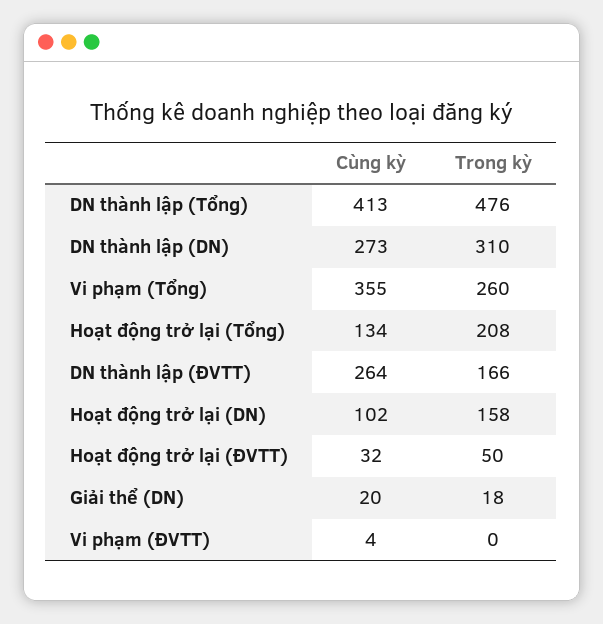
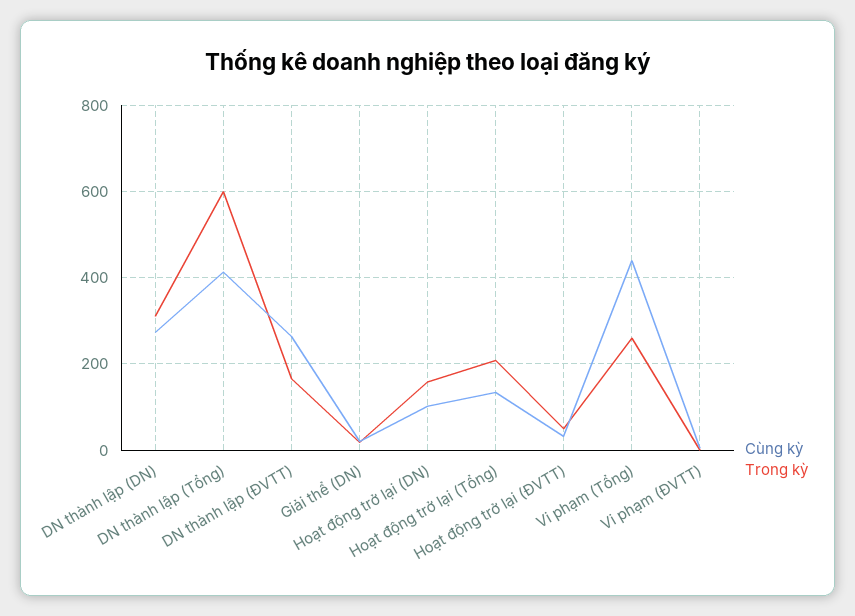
Trong kỳ, DN thành lập (Tổng): 476 -> 600
Cùng kỳ, Vi phạm (Tổng): 355 -> 440

